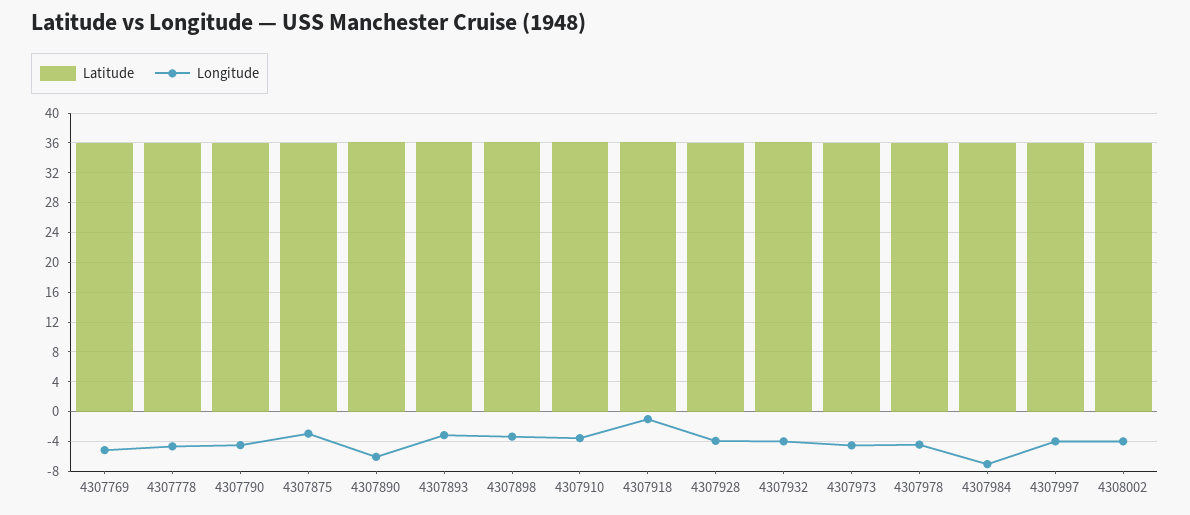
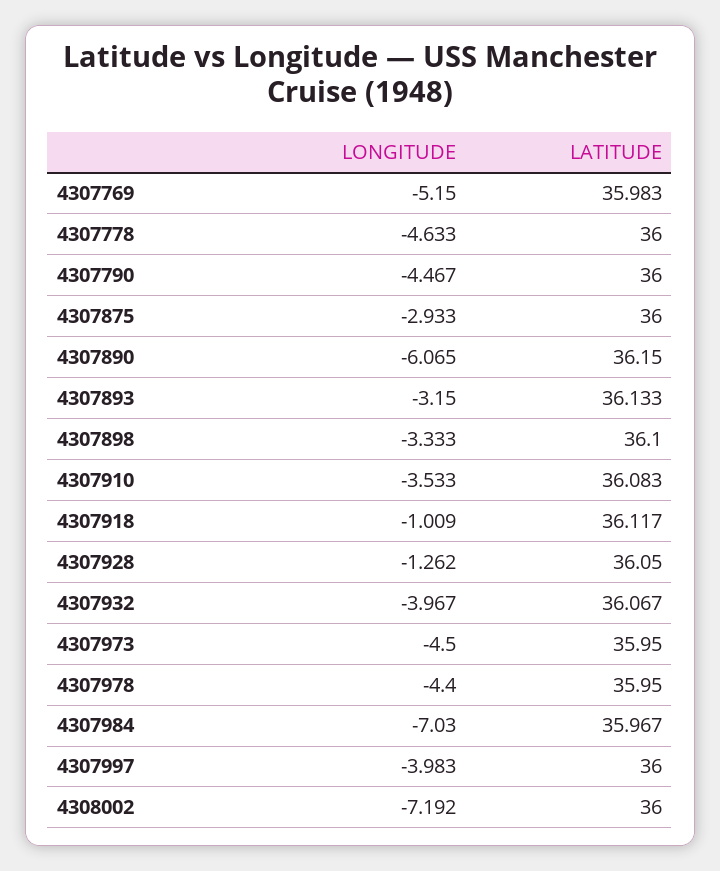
Longitude, 4307928: -4 -> -1.262
Longitude, 4308002: -4 -> -7.192

